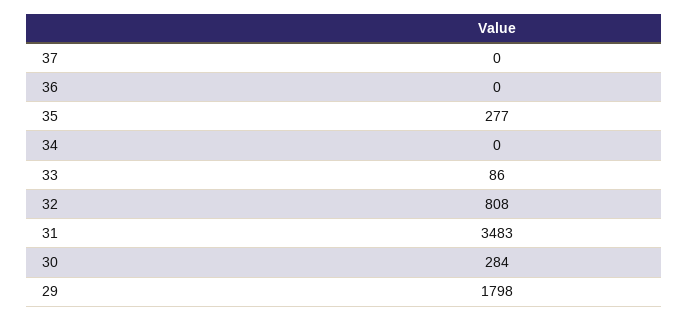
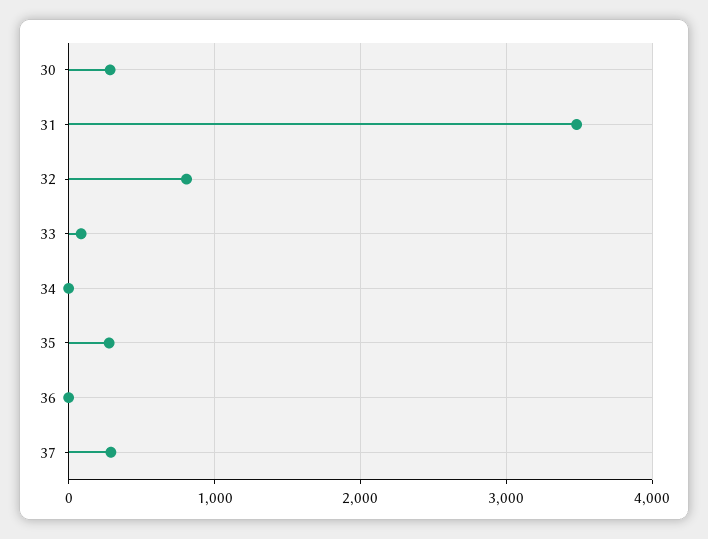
37: 0 -> 300
29: 1798 -> none

